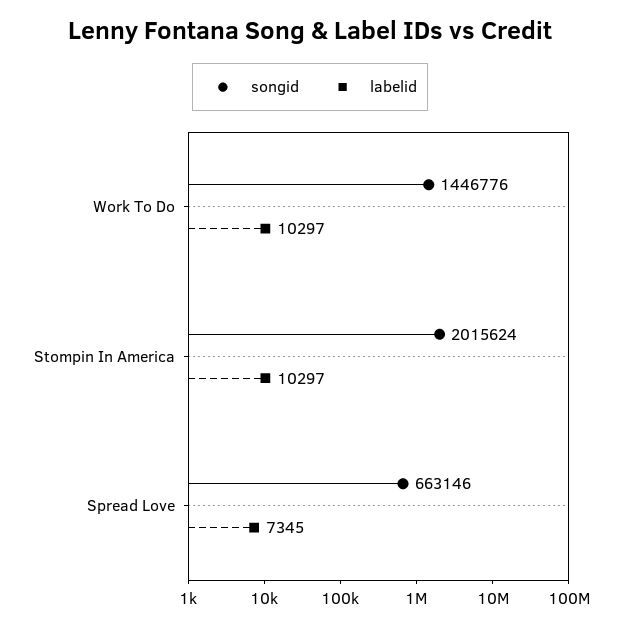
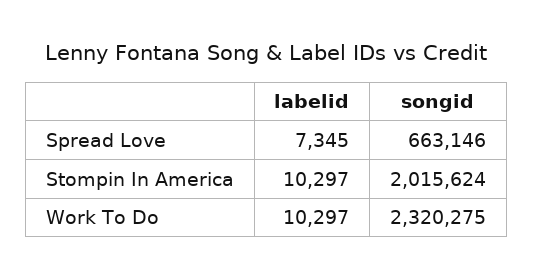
songid, Work To Do: 1446776 -> 2320275

